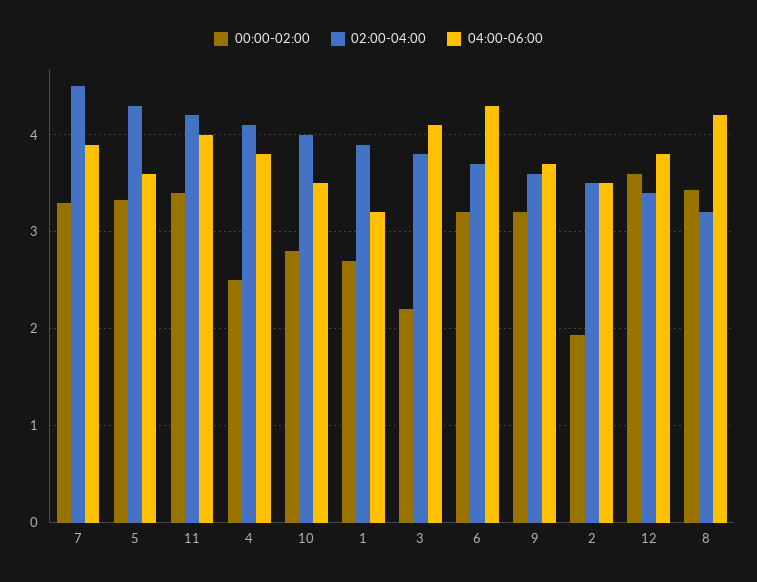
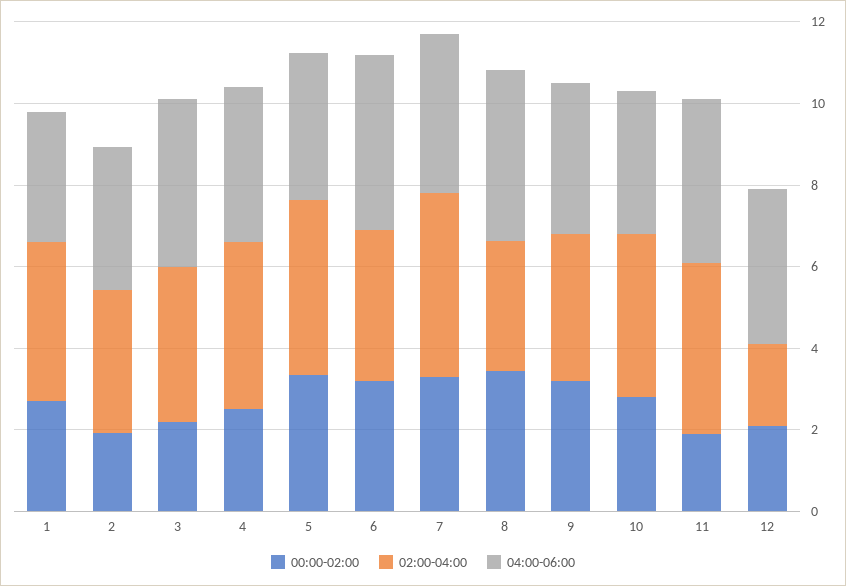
00:00-02:00, 11: 3.4 -> 2
00:00-02:00, 12: 3.6 -> 2
02:00-04:00, 12: 3.4 -> 2

